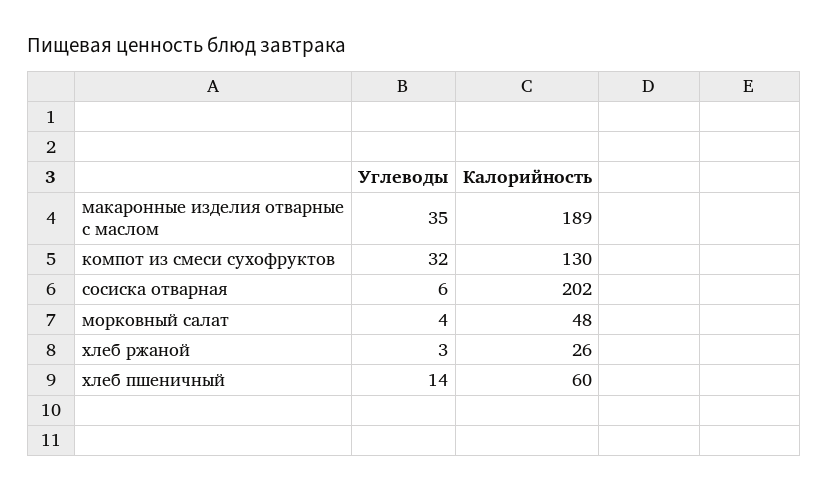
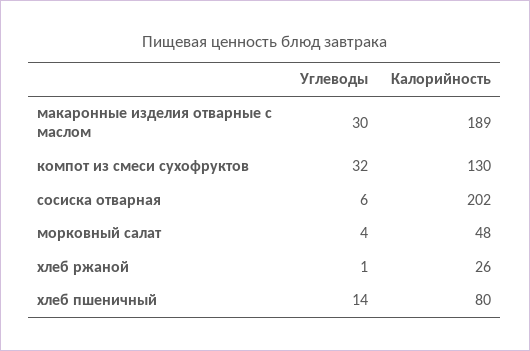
Углеводы, макаронные изделия отварные с маслом: 35 -> 30
Углеводы, хлеб ржаной: 3 -> 1
Калорийность, хлеб пшеничный: 60 -> 80

